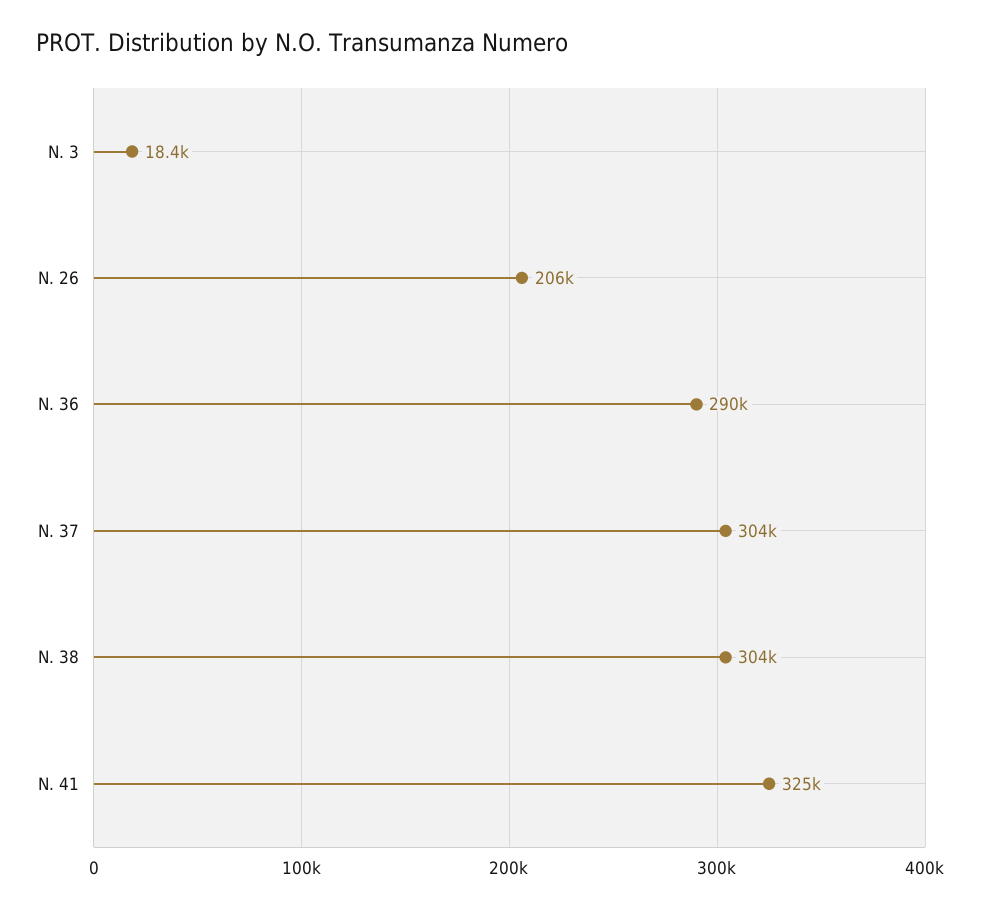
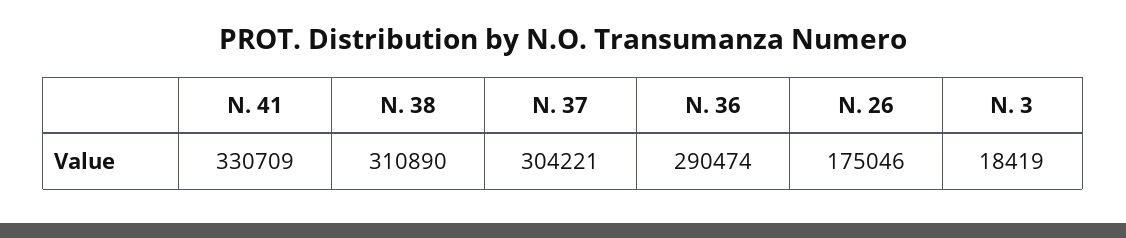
N. 26: 206000 -> 175046
N. 38: 304000 -> 310890
N. 41: 325000 -> 330709

